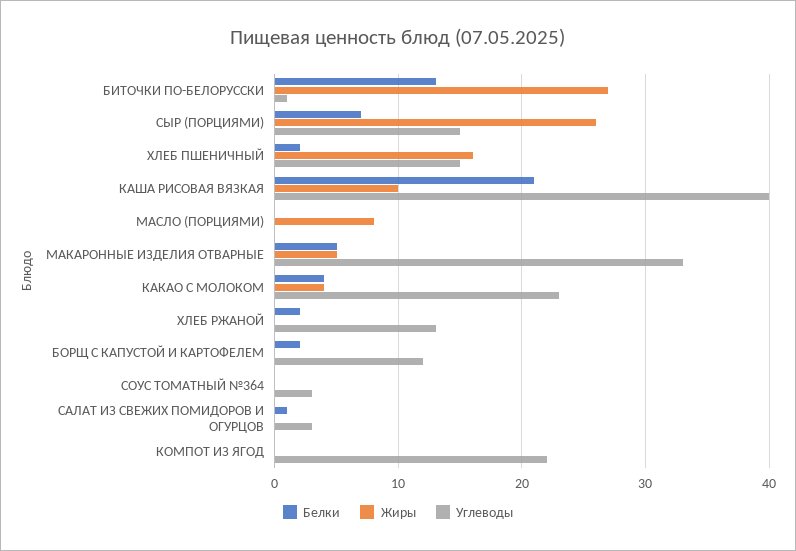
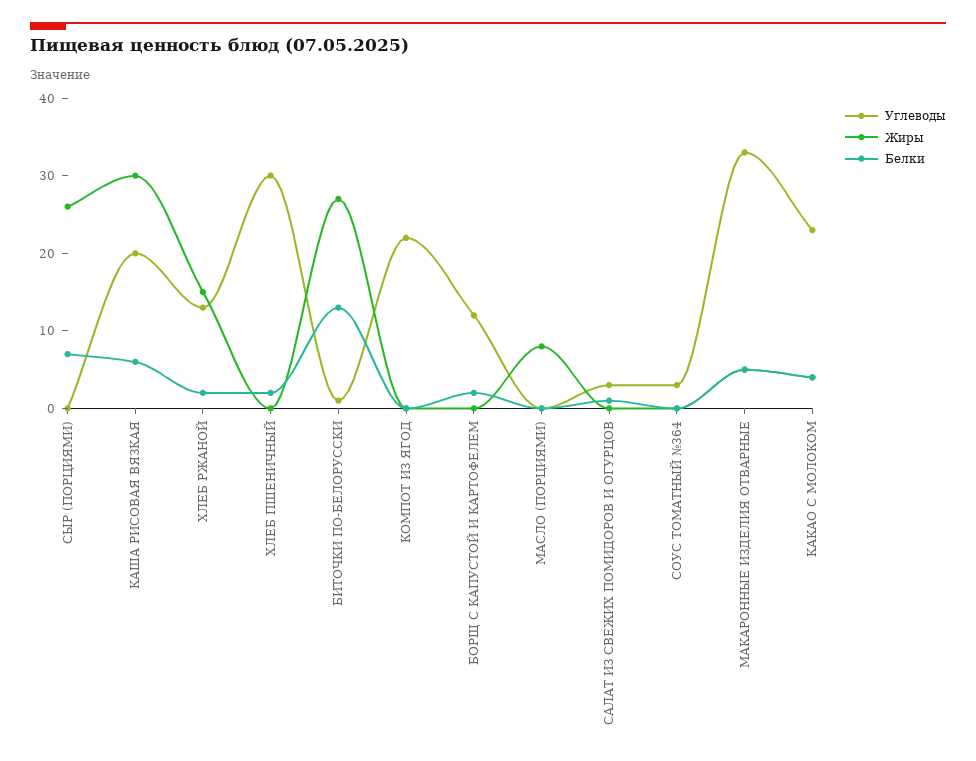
Углеводы, СЫР (ПОРЦИЯМИ): 15 -> 0
Жиры, ХЛЕБ ПШЕНИЧНЫЙ: 16 -> 0
Углеводы, ХЛЕБ ПШЕНИЧНЫЙ: 15 -> 30
Белки, КАША РИСОВАЯ ВЯЗКАЯ: 21 -> 5
Жиры, КАША РИСОВАЯ ВЯЗКАЯ: 10 -> 30
Углеводы, КАША РИСОВАЯ ВЯЗКАЯ: 40 -> 20
Жиры, ХЛЕБ РЖАНОЙ: 0 -> 15

